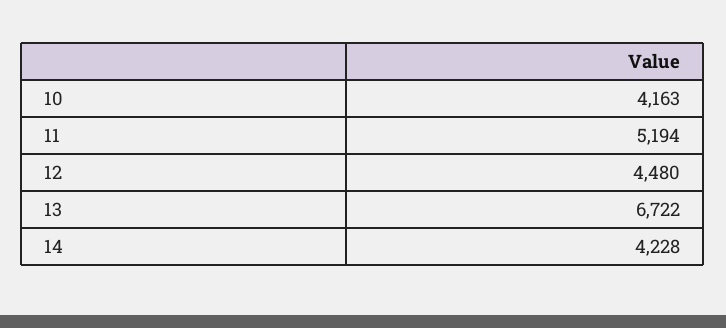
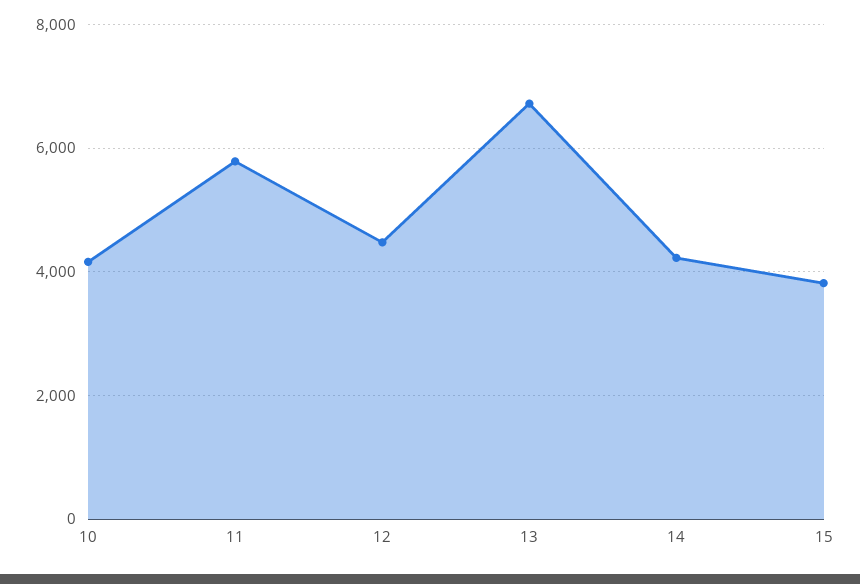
11: 5194 -> 5800
15: none -> 3800

